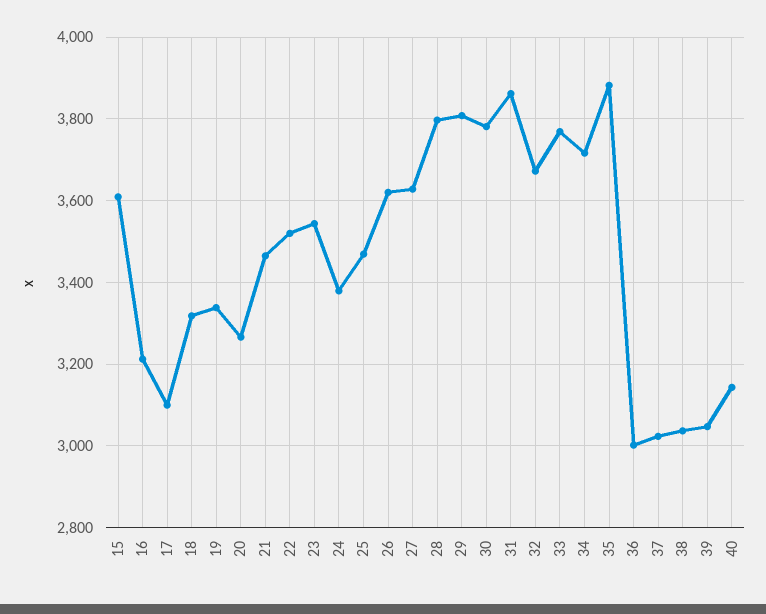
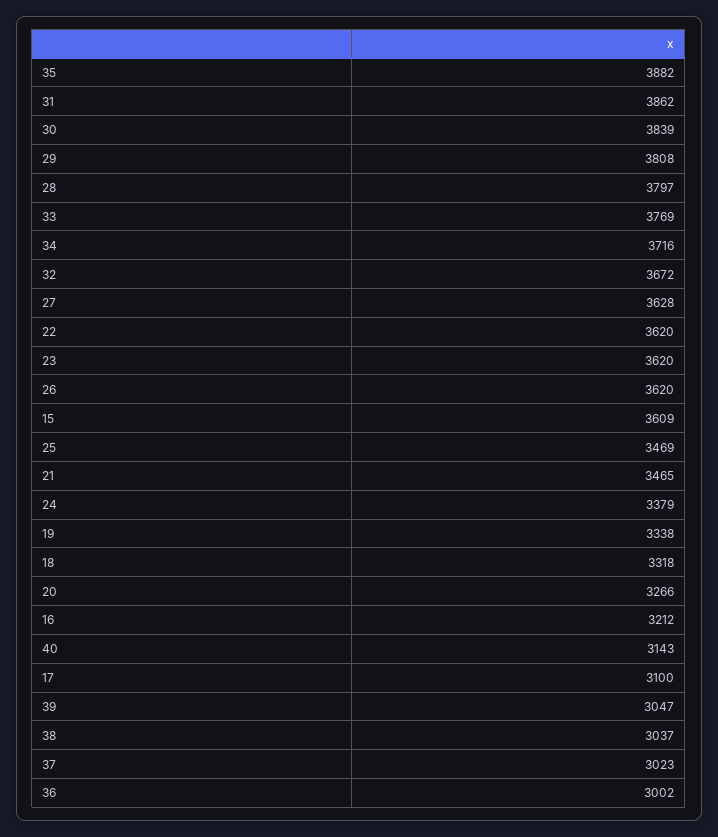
22: 3520 -> 3620
23: 3540 -> 3620
30: 3780 -> 3839

